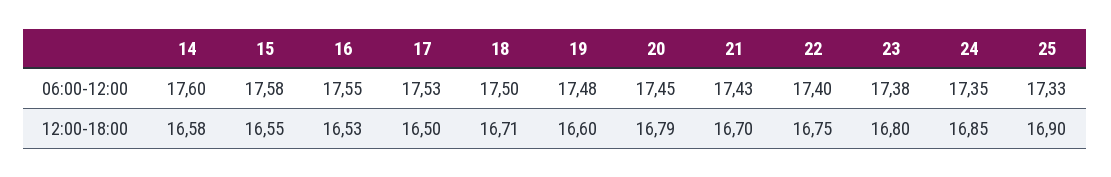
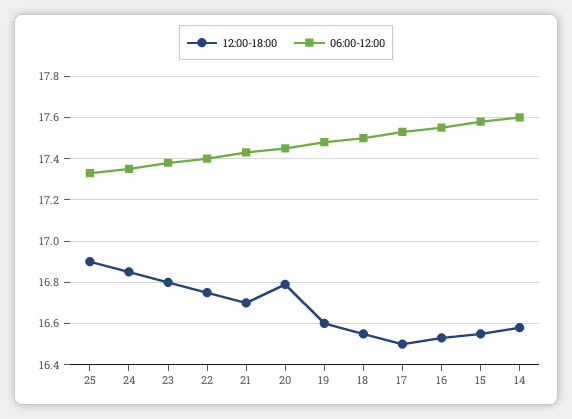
12:00-18:00, 18: 16.71 -> 16.55

